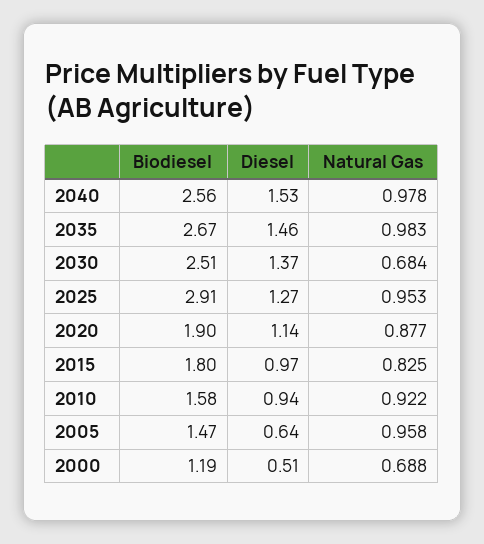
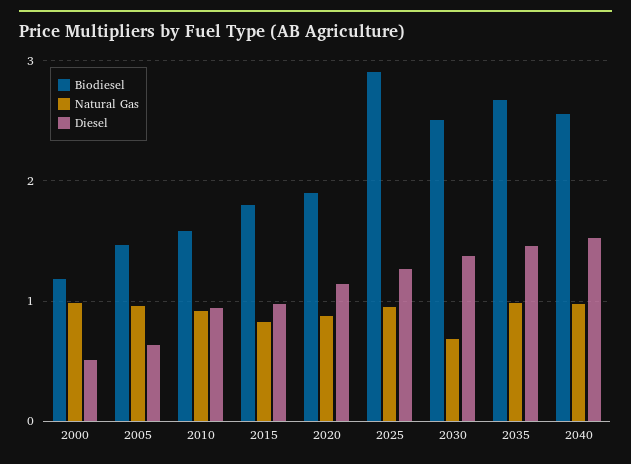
Natural Gas, 2000: 0.688 -> 1

